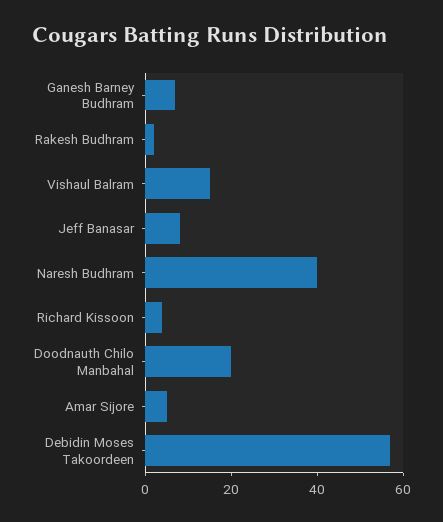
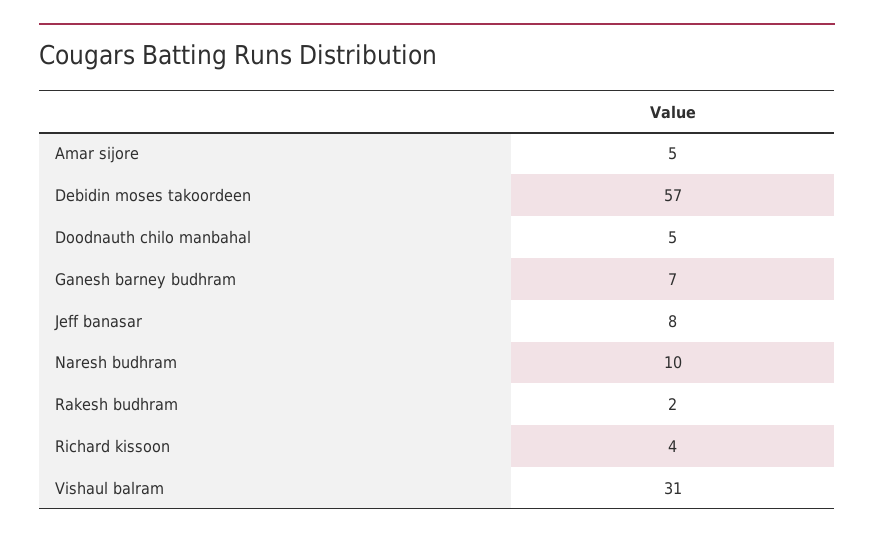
Vishaul Balram: 15 -> 31
Naresh Budhram: 40 -> 10
Doodnauth Chilo Manbahal: 20 -> 5

